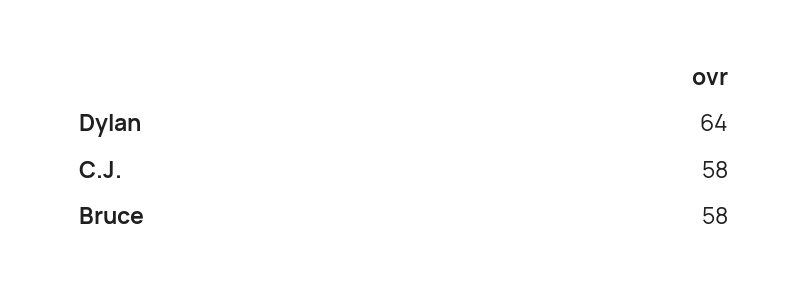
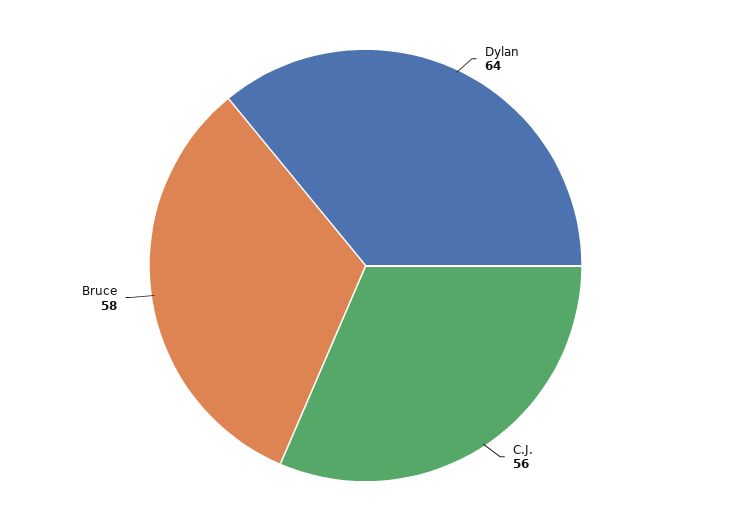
C.J.: 58 -> 56

